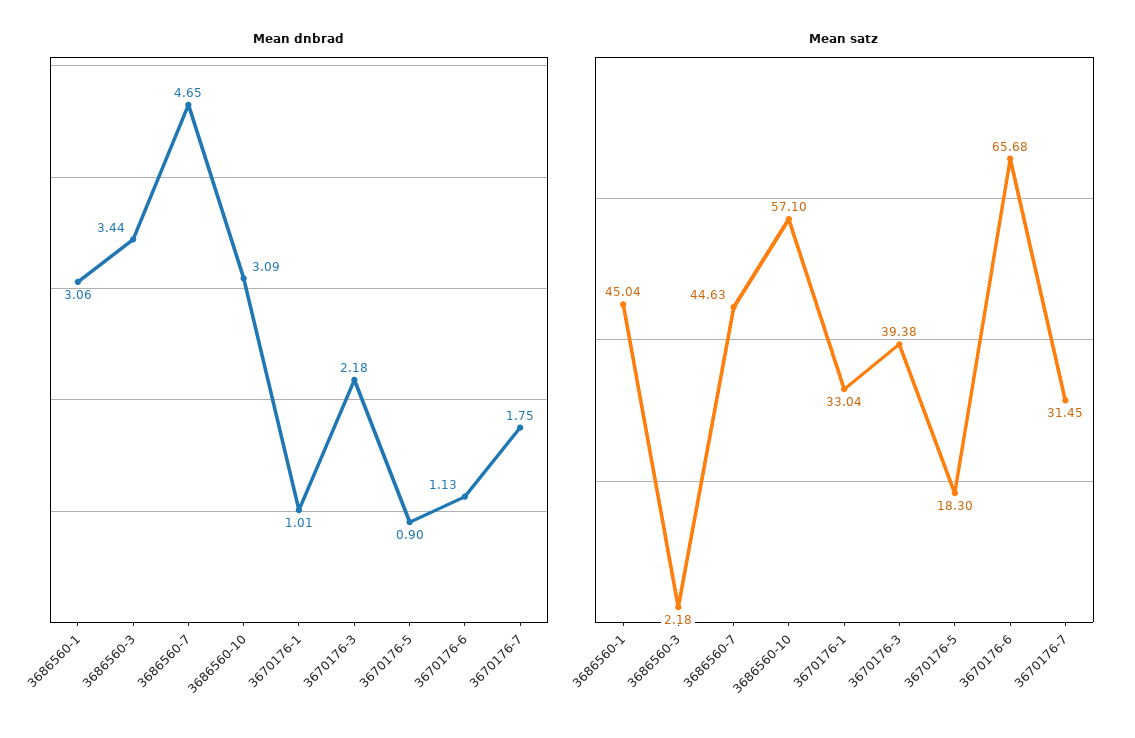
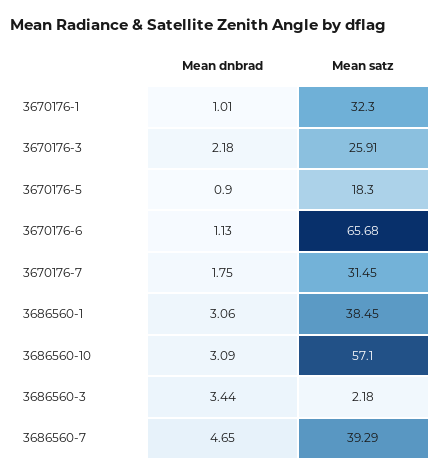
Mean satz, 3686560-1: 45.04 -> 38.45
Mean satz, 3686560-7: 44.63 -> 39.29
Mean satz, 3670176-1: 33.04 -> 32.3
Mean satz, 3670176-3: 39.38 -> 25.91

